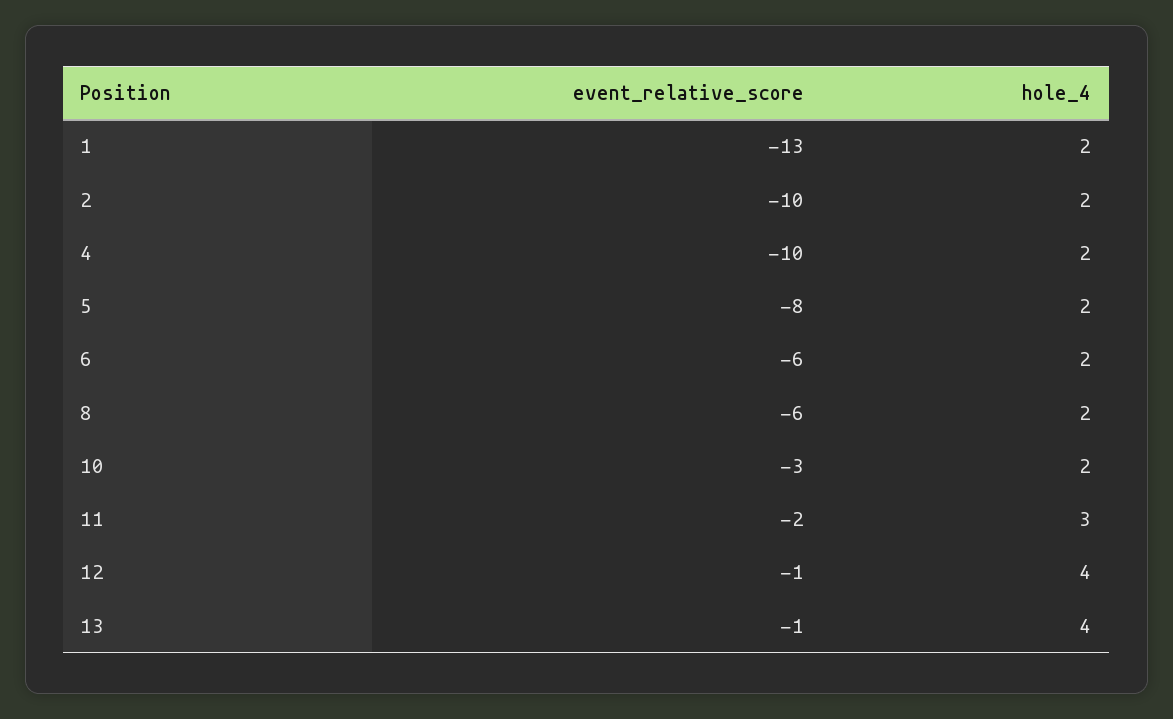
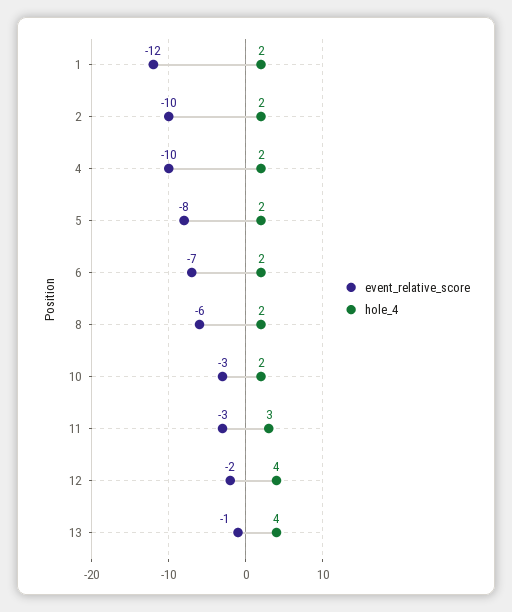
event_relative_score, 1: -13 -> -12
event_relative_score, 6: -6 -> -7
event_relative_score, 11: -2 -> -3
event_relative_score, 12: -1 -> -2

